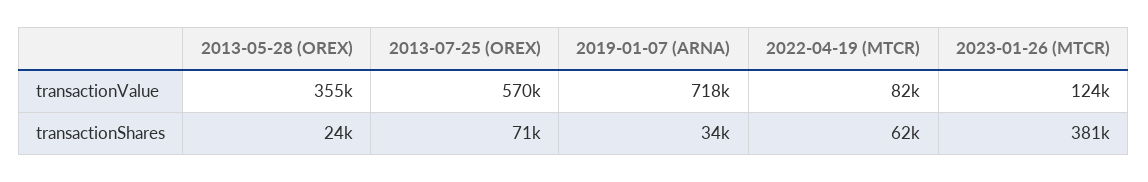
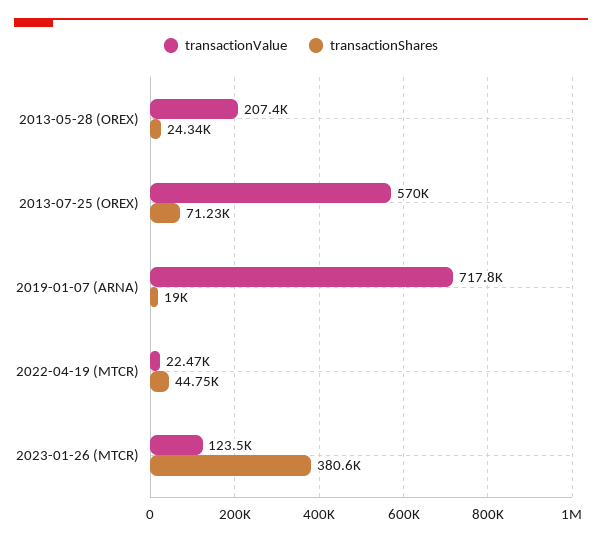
transactionValue, 2013-05-28 (OREX): 355000 -> 207400
transactionValue, 2022-04-19 (MTCR): 82000 -> 22470
transactionShares, 2019-01-07 (ARNA): 34000 -> 19000
transactionShares, 2022-04-19 (MTCR): 62000 -> 44750

